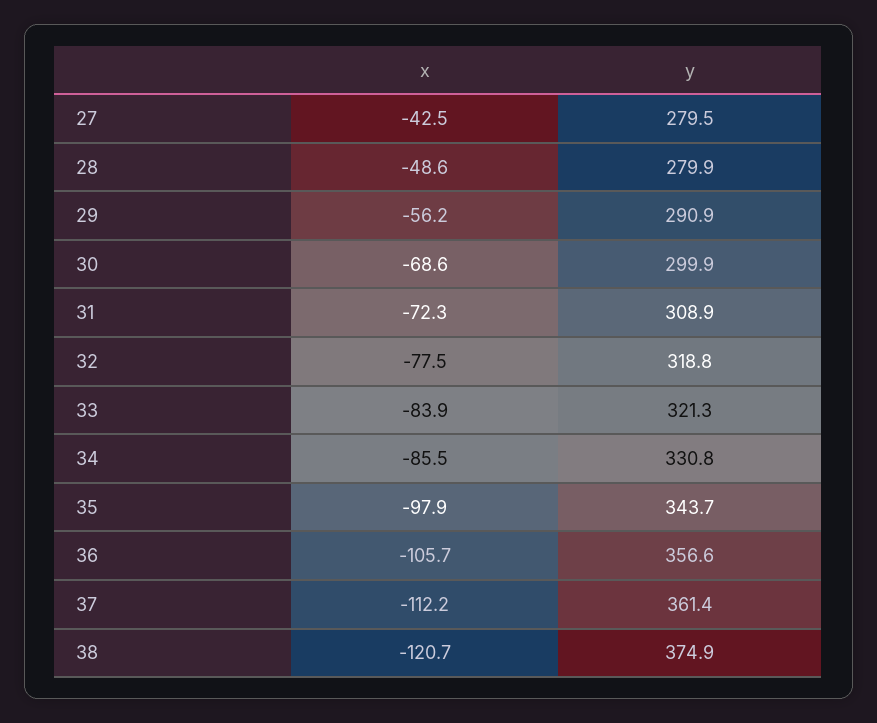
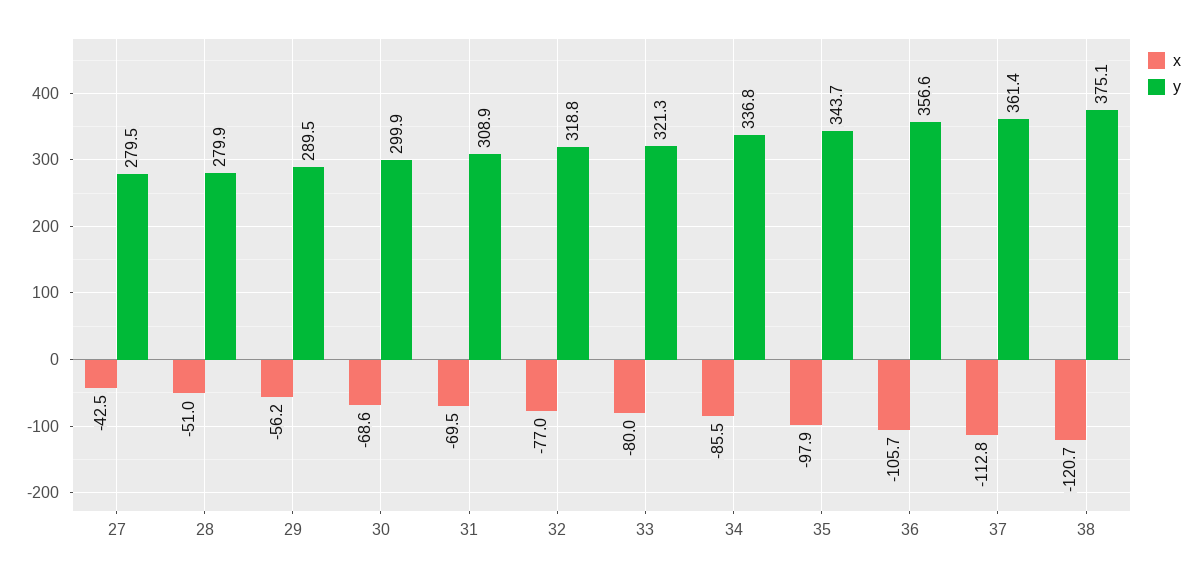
x, 28: -48.6 -> -51
y, 29: 290.9 -> 289.5
x, 31: -72.3 -> -69.5
x, 32: -77.5 -> -77
x, 33: -83.9 -> -80
y, 34: 330.8 -> 336.8
x, 37: -112.2 -> -112.8
y, 38: 374.9 -> 375.1

